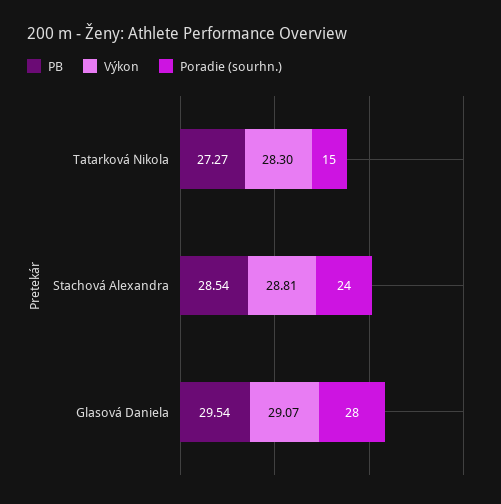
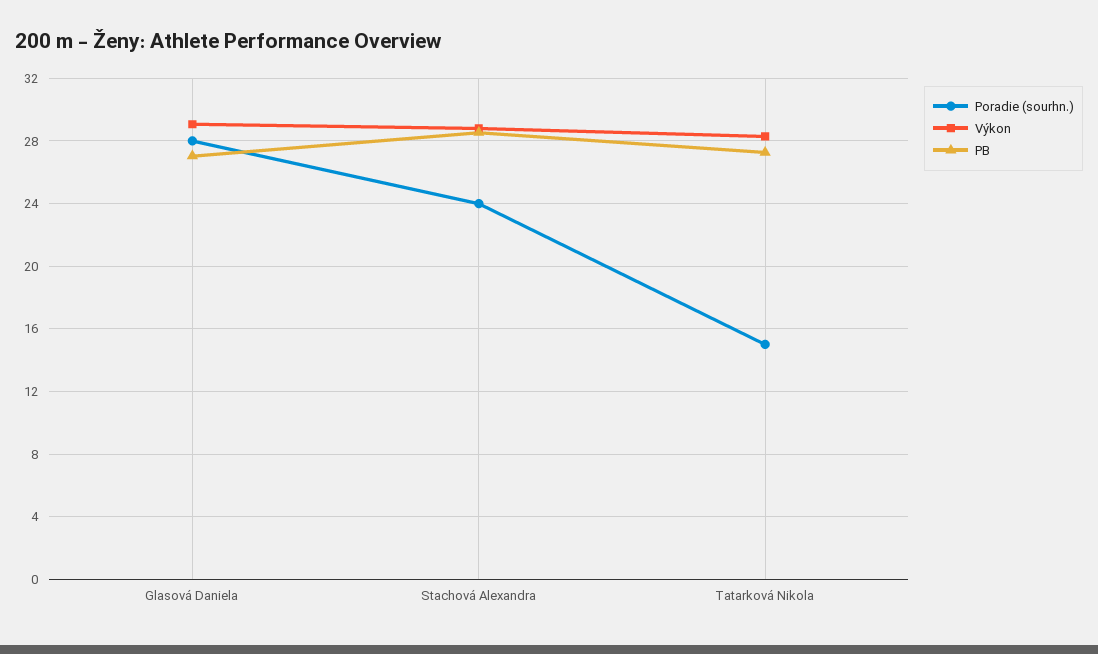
PB, Glasová Daniela: 29.54 -> 27

